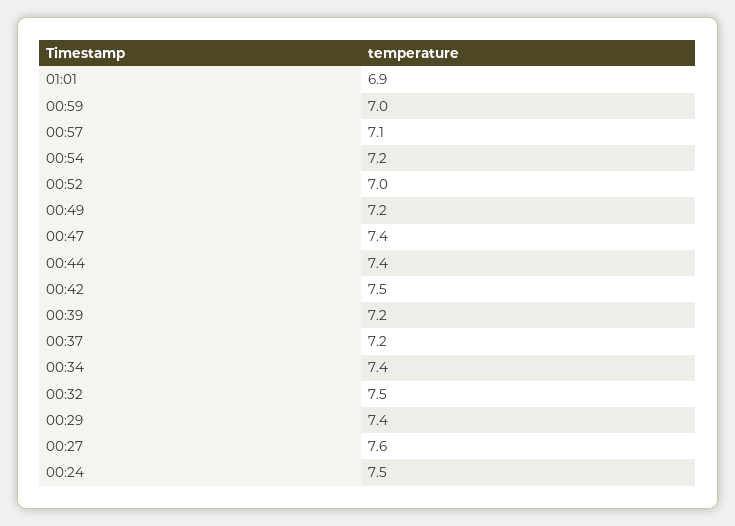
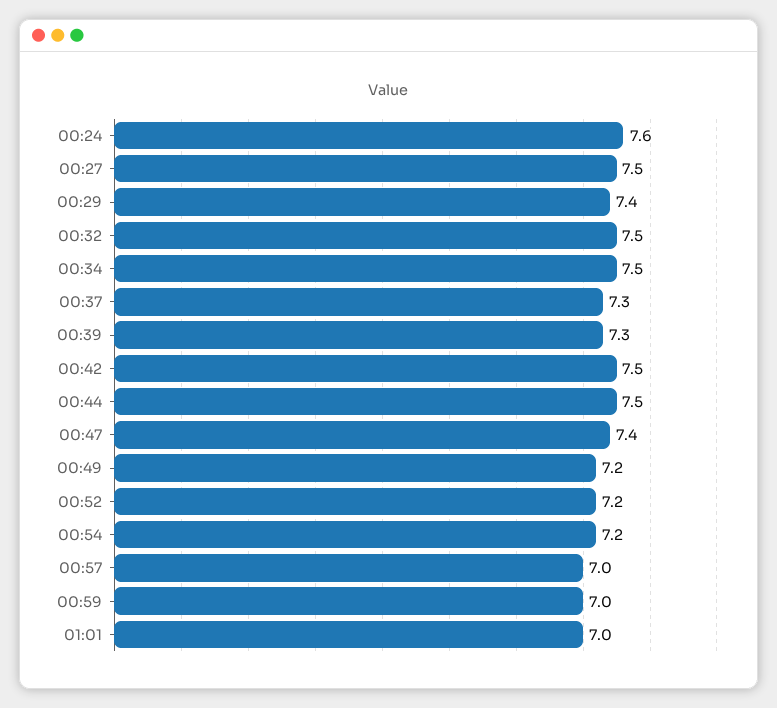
01:01: 6.9 -> 7
00:57: 7.1 -> 7
00:52: 7 -> 7.2
00:44: 7.4 -> 7.5
00:39: 7.2 -> 7.3
00:37: 7.2 -> 7.3
00:34: 7.4 -> 7.5
00:27: 7.6 -> 7.5
00:24: 7.5 -> 7.6

